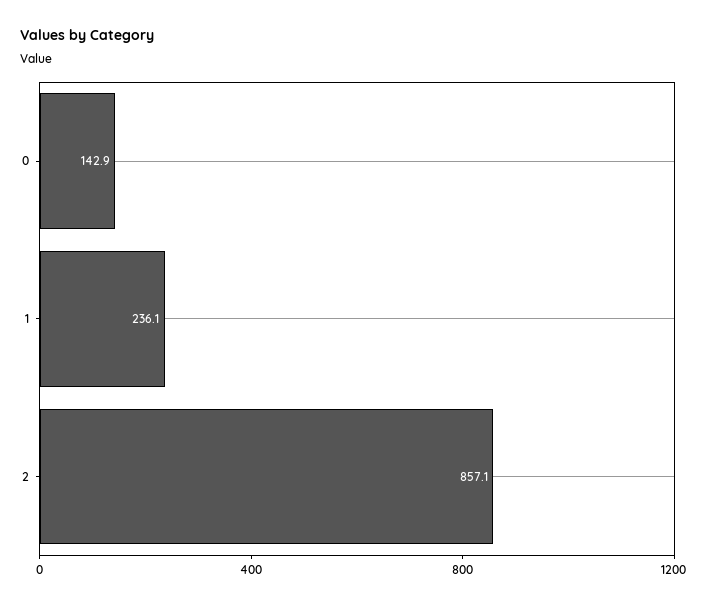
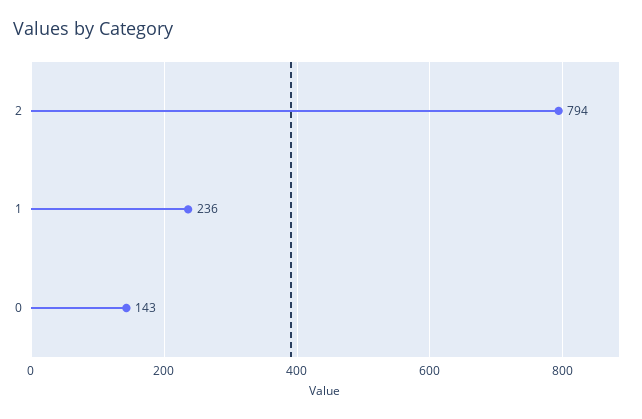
2: 857.1 -> 794

